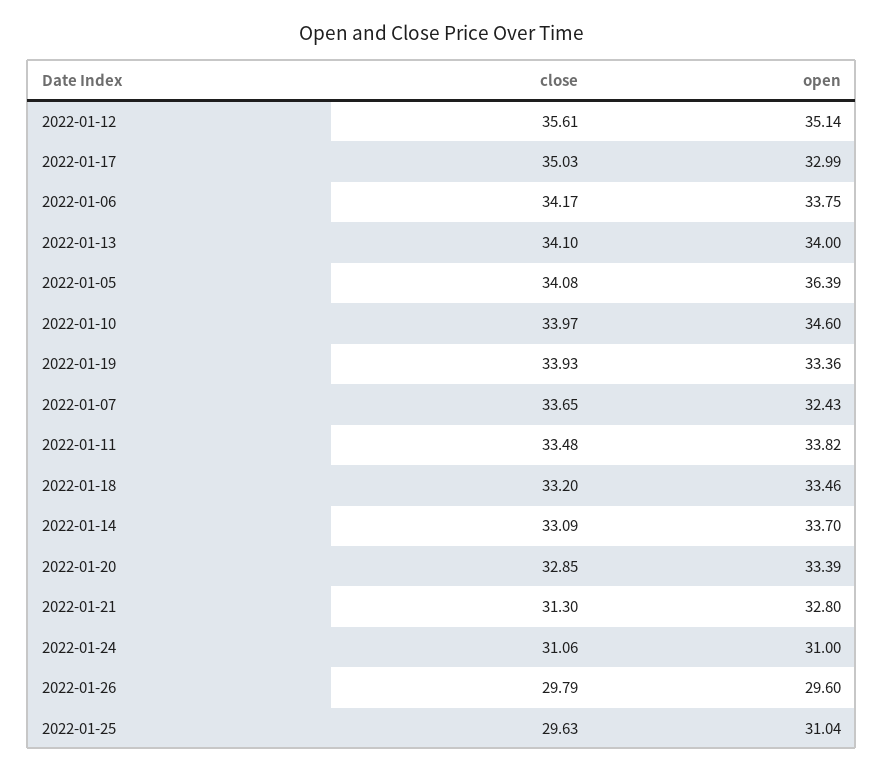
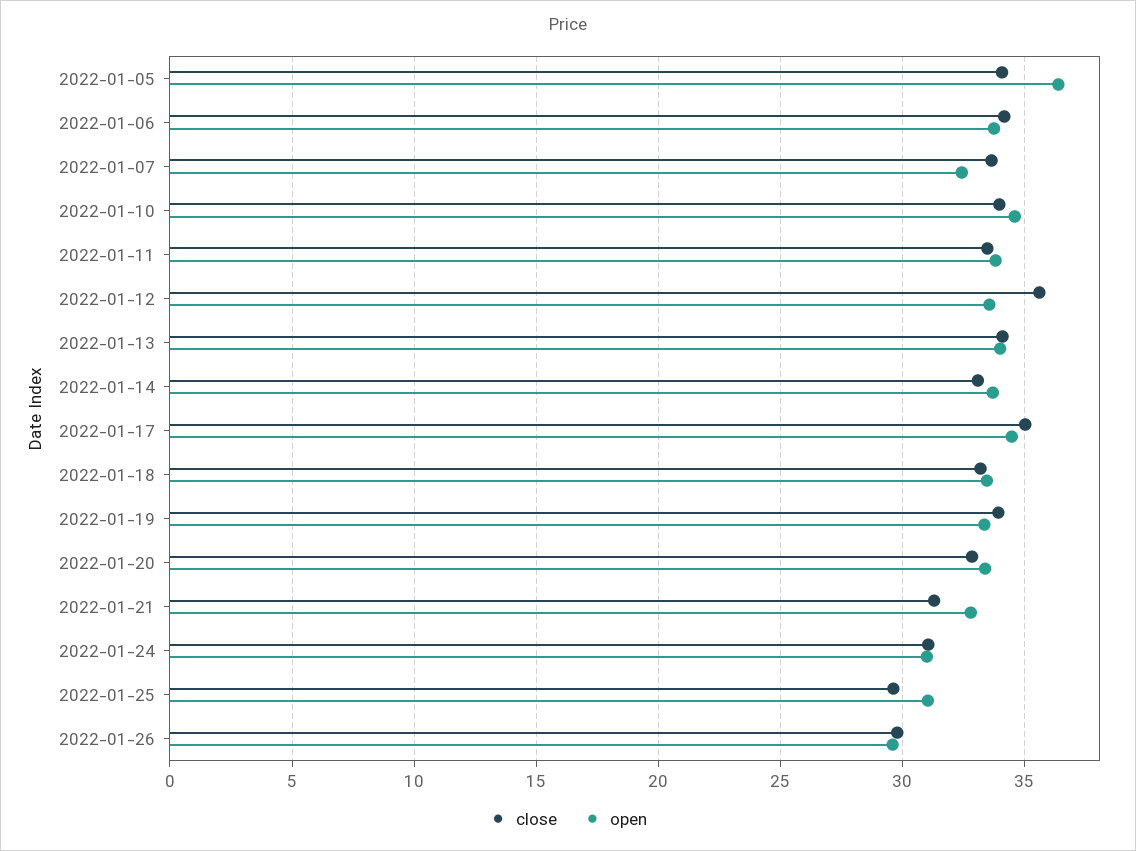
open, 2022-01-12: 35.14 -> 33.5
open, 2022-01-17: 32.99 -> 34.5

